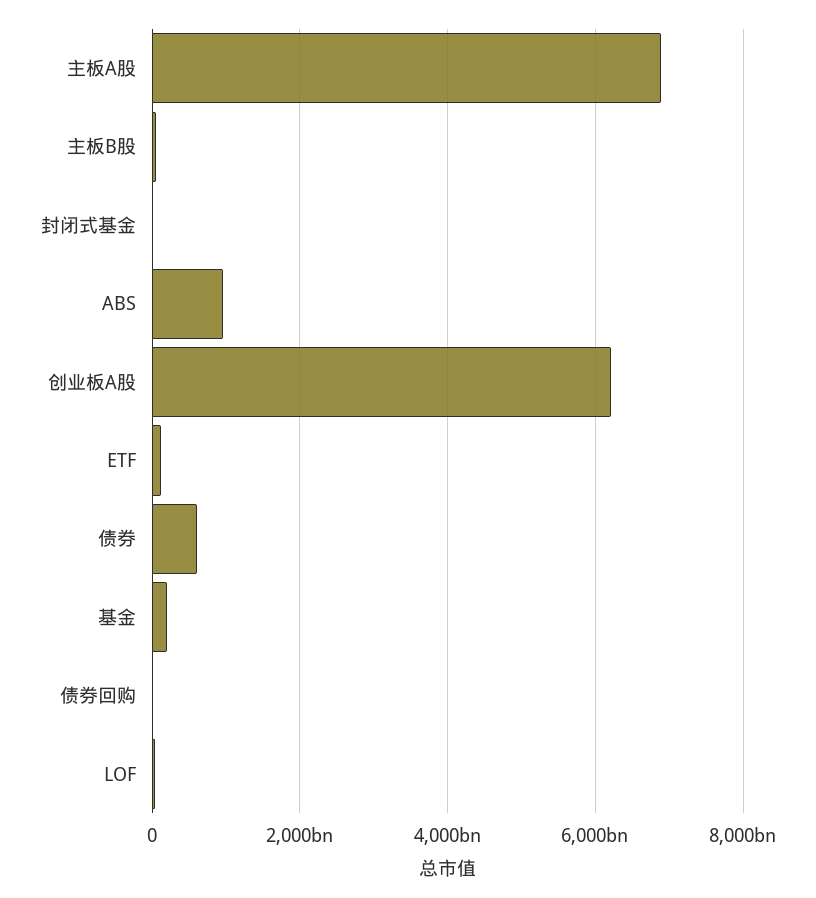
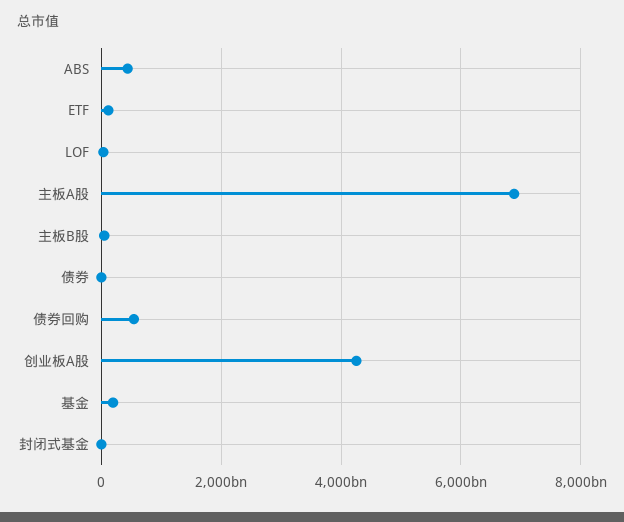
ABS: 1000000000000 -> 400000000000
创业板A股: 6200000000000 -> 4200000000000
债券: 600000000000 -> 0
债券回购: 0 -> 600000000000

